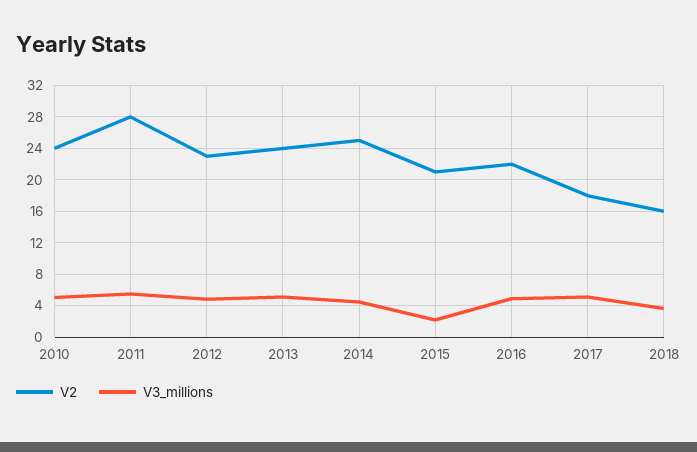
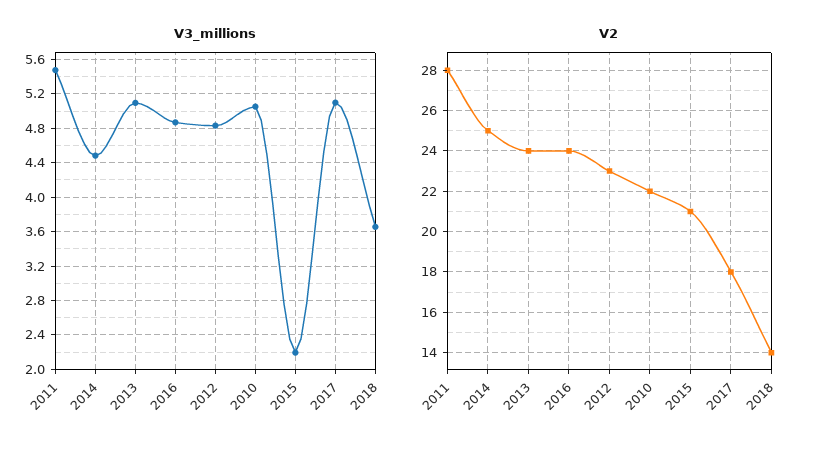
V2, 2010: 24 -> 22
V2, 2016: 22 -> 24
V2, 2018: 16 -> 14

